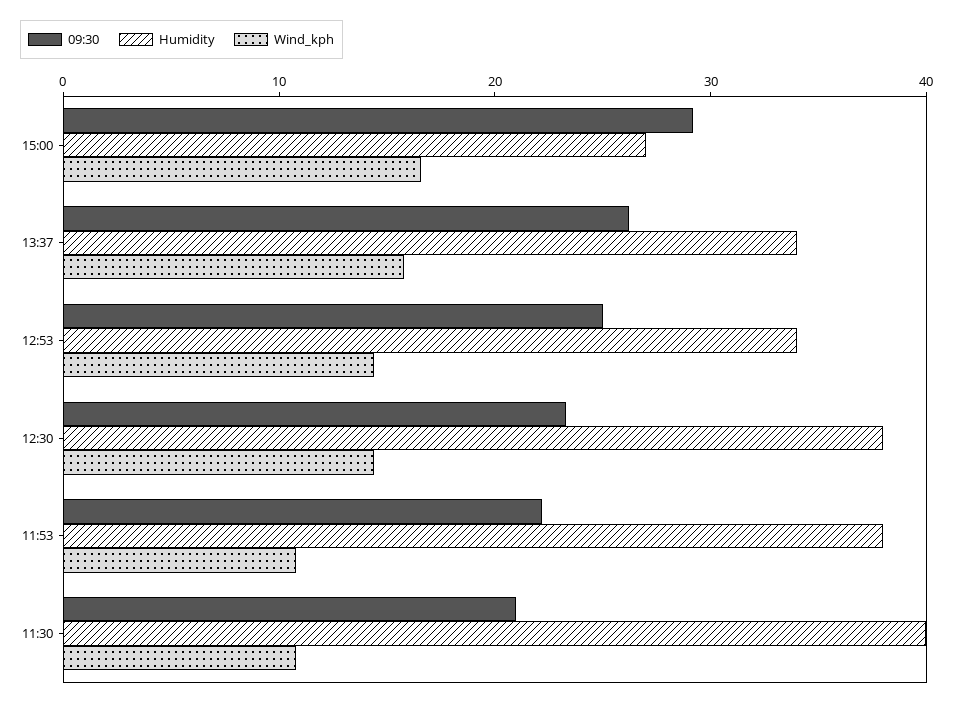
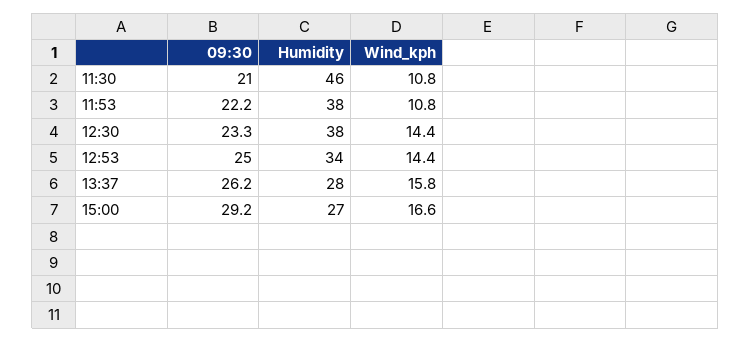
Humidity, 13:37: 34 -> 28
Humidity, 11:30: 40 -> 46

